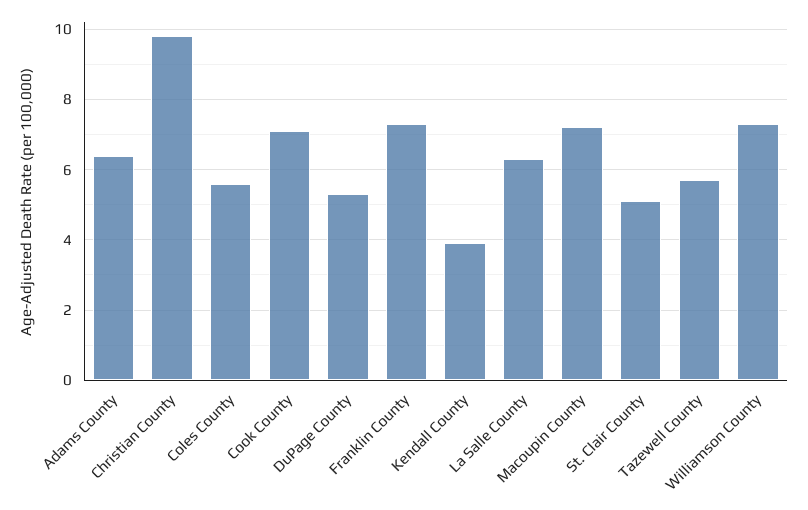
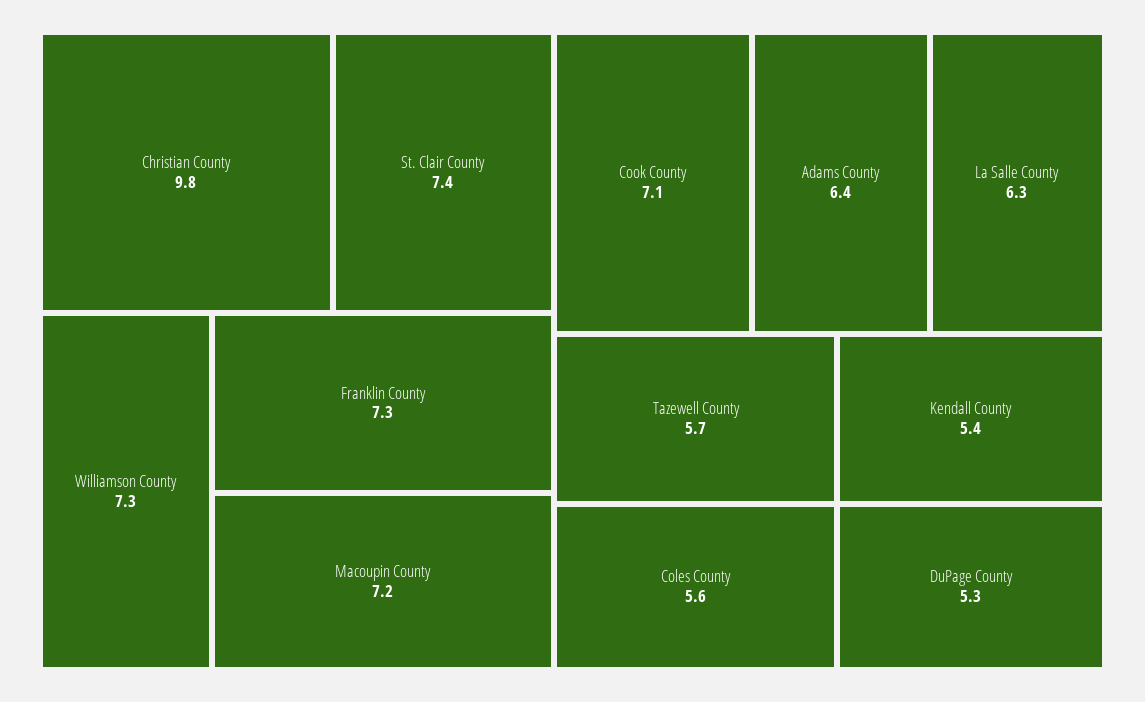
Kendall County: 4 -> 5.4
St. Clair County: 5 -> 7.4

